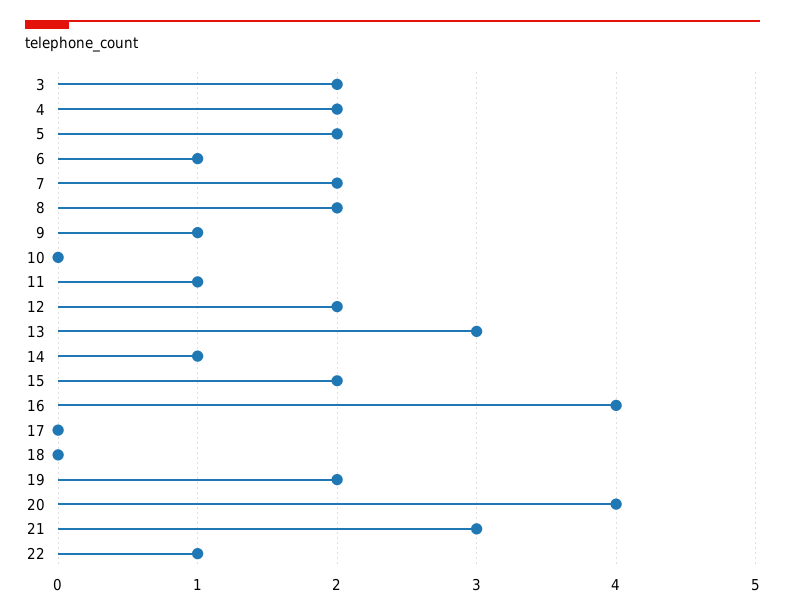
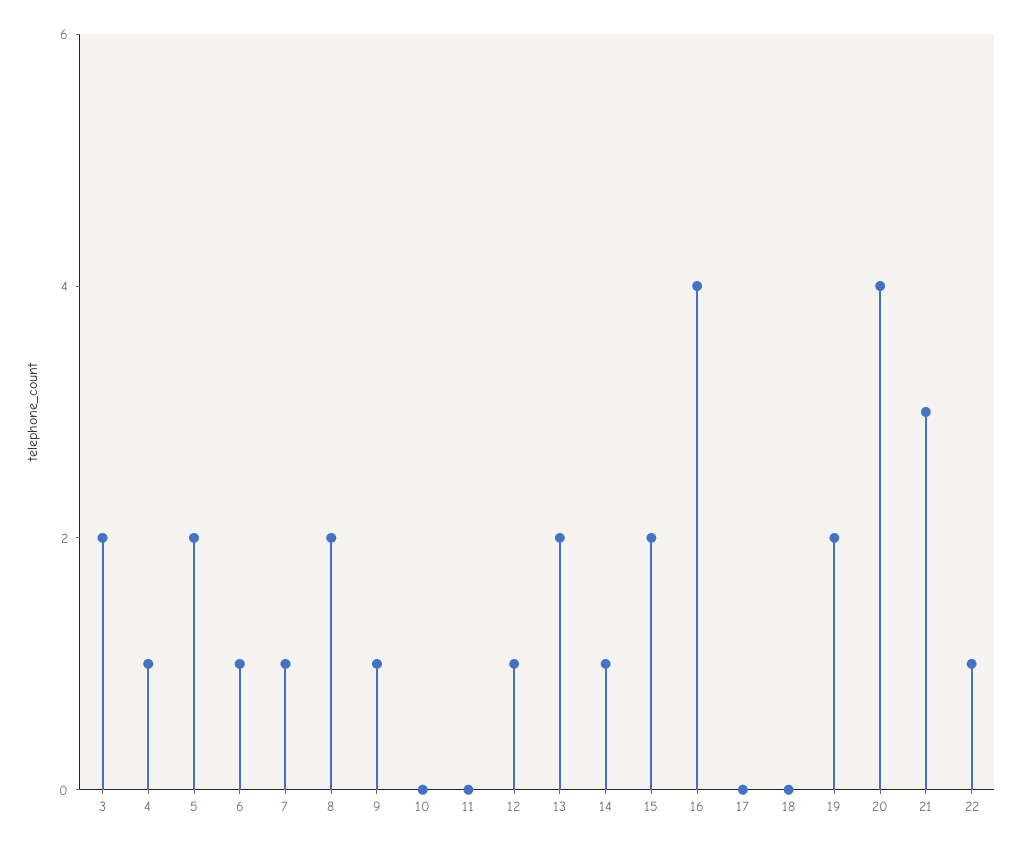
4: 2 -> 1
7: 2 -> 1
11: 1 -> 0
12: 2 -> 1
13: 3 -> 2

